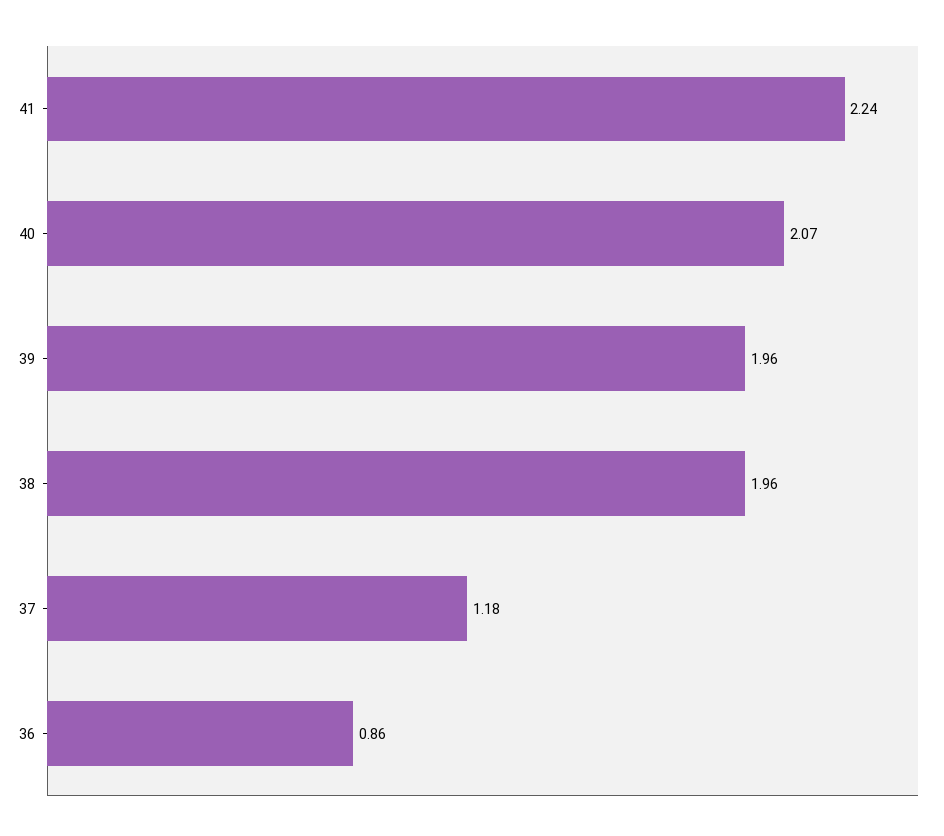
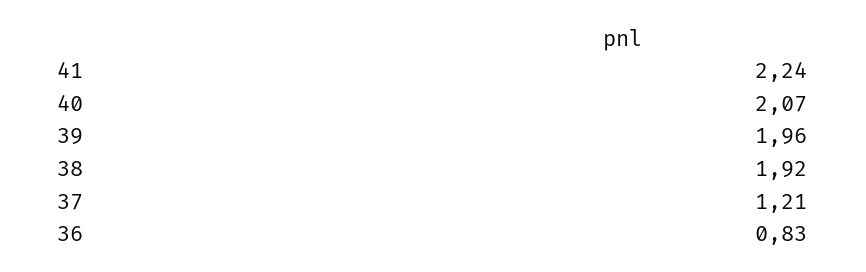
38: 1.96 -> 1.92
37: 1.18 -> 1.21
36: 0.86 -> 0.83

